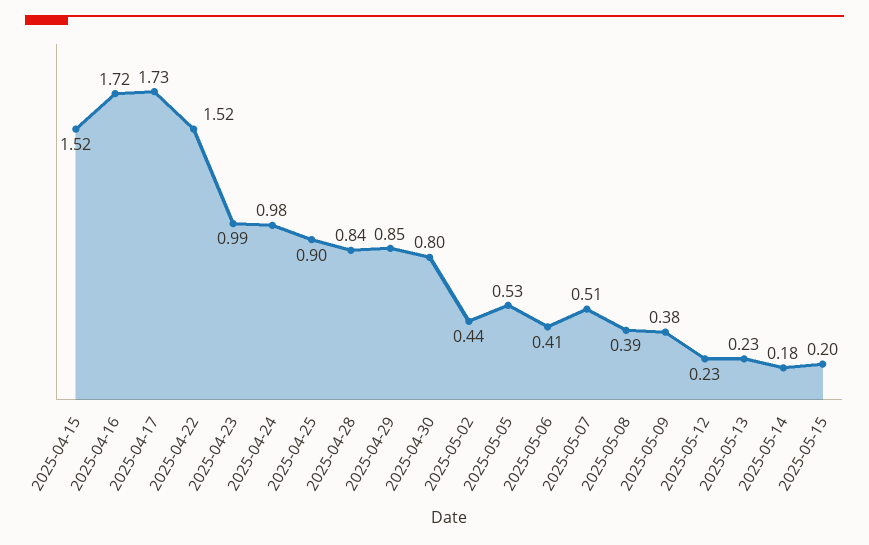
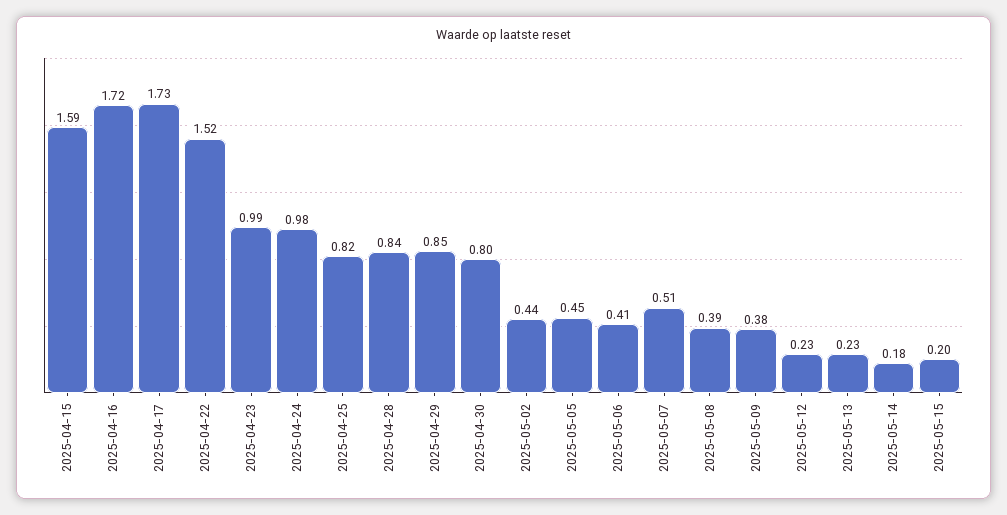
2025-04-15: 1.52 -> 1.59
2025-04-25: 0.9 -> 0.82
2025-05-05: 0.53 -> 0.45

